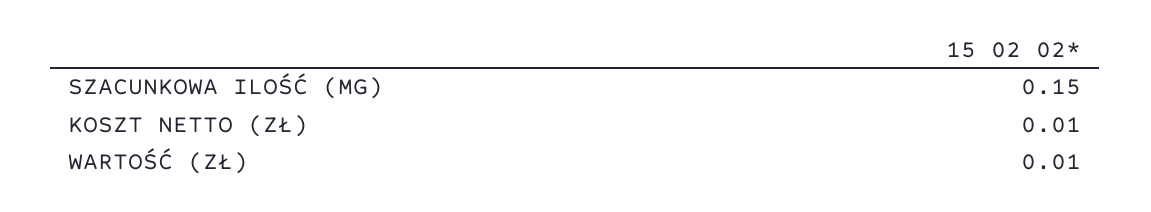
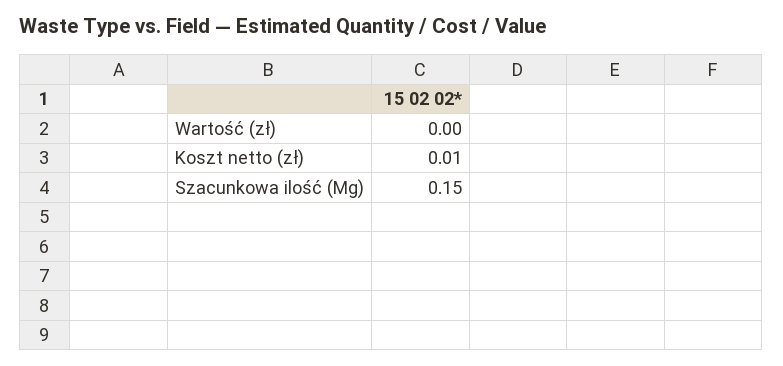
WARTOŚĆ (ZŁ): 0.01 -> 0

